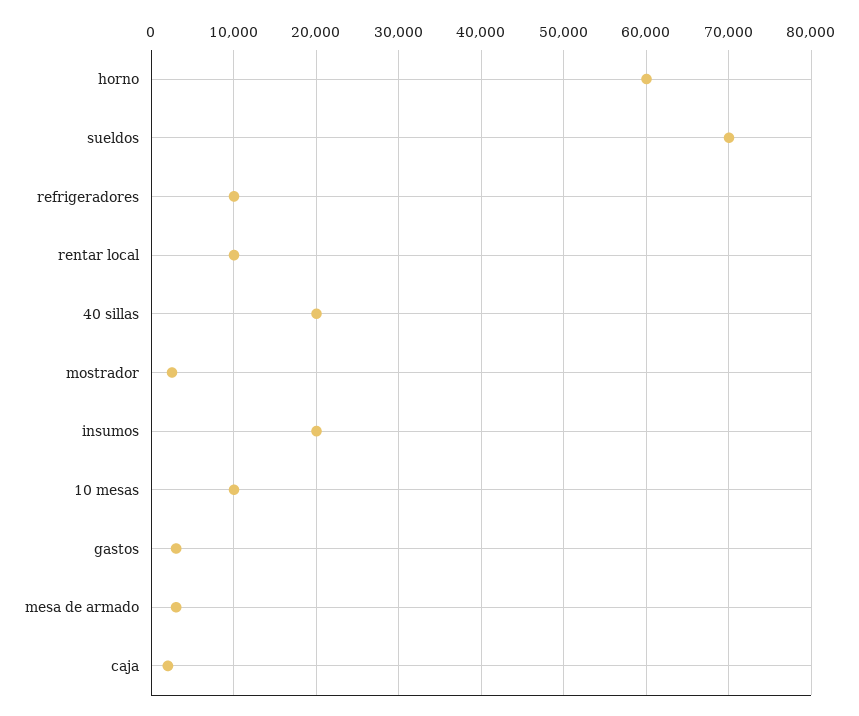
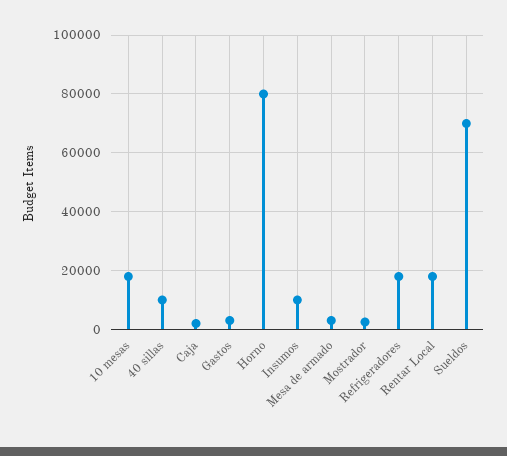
horno: 60000 -> 80000
refrigeradores: 10000 -> 17500
rentar local: 10000 -> 17500
40 sillas: 20000 -> 10000
insumos: 20000 -> 10000
10 mesas: 10000 -> 17500

